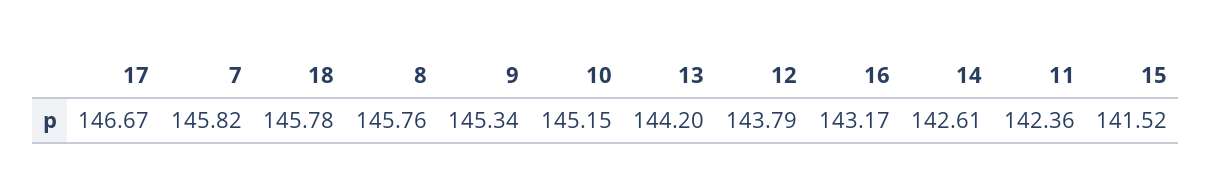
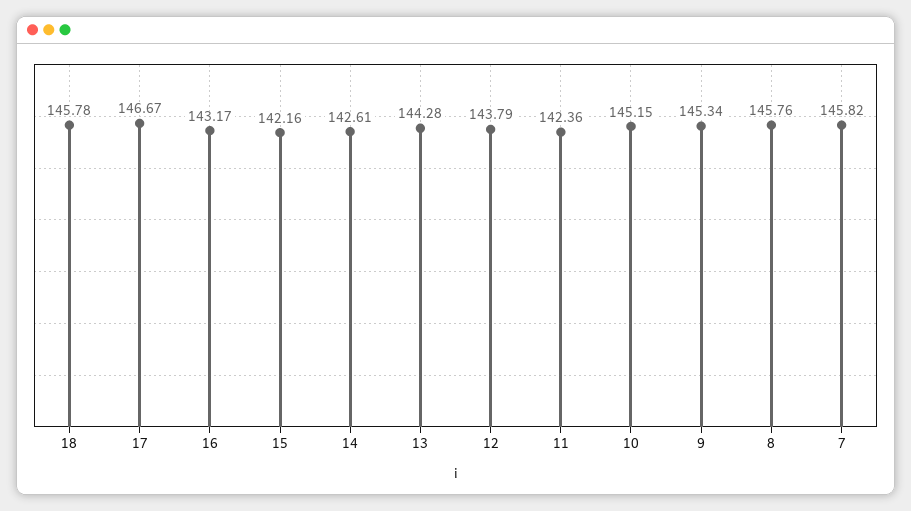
13: 144.2 -> 144.28
15: 141.52 -> 142.16

